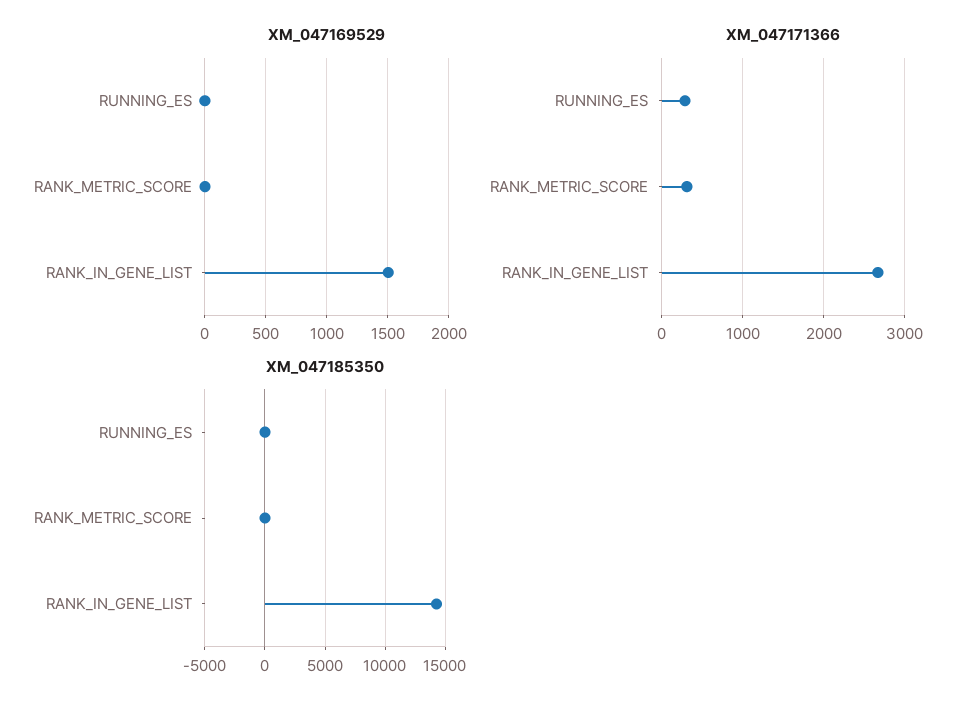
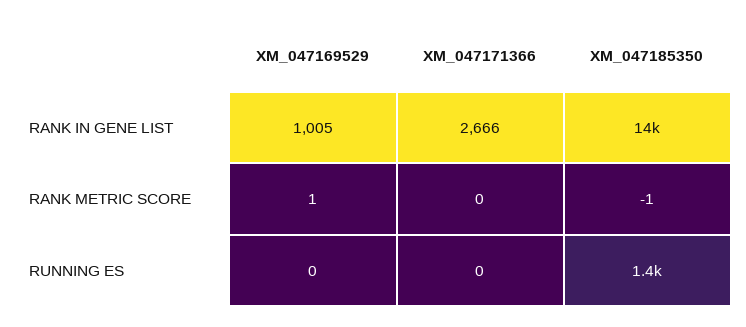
XM_047169529, RANK_IN_GENE_LIST: 1500 -> 1005
XM_047171366, RUNNING_ES: 300 -> 0
XM_047171366, RANK_METRIC_SCORE: 300 -> 0
XM_047185350, RUNNING_ES: 0 -> 1400

